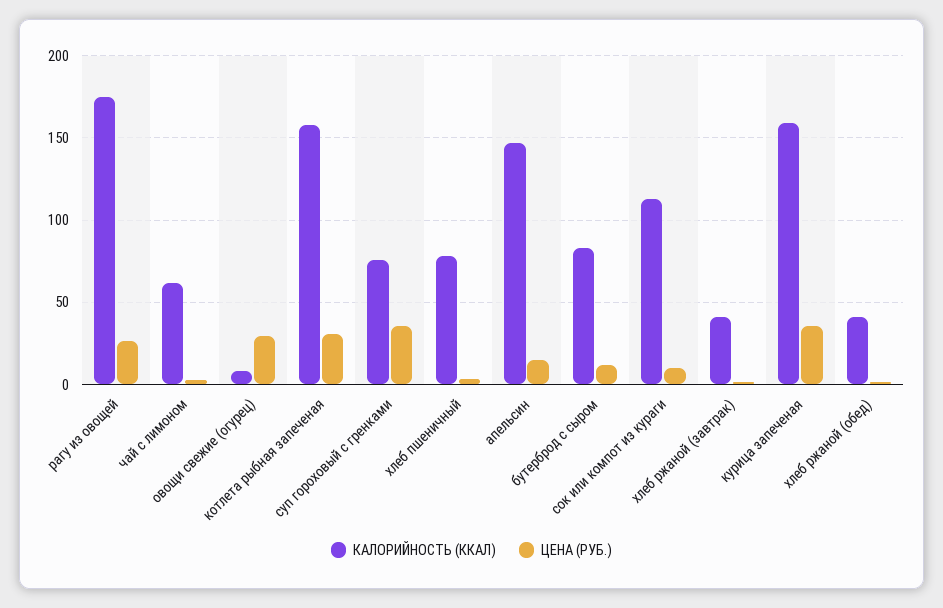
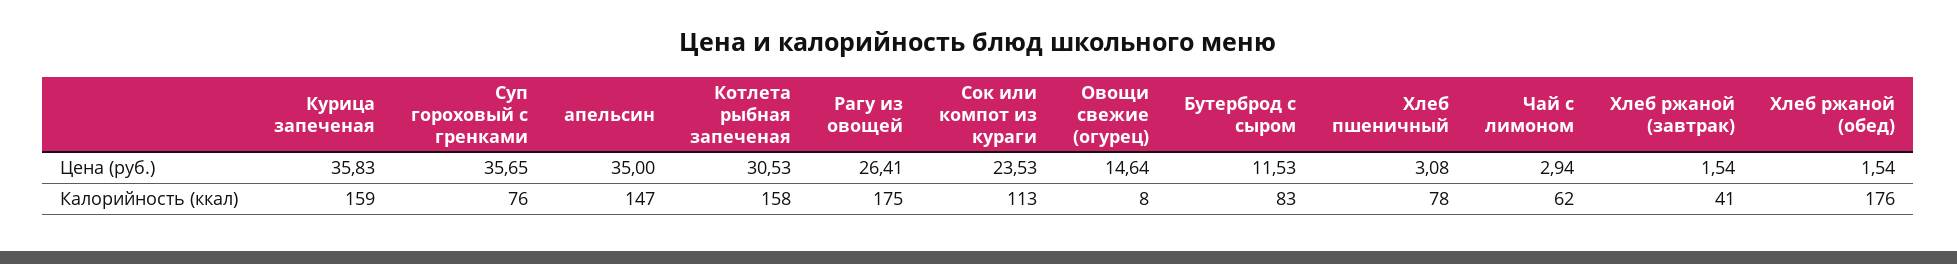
ЦЕНА (РУБ.), овощи свежие (огурец): 30 -> 14.64
ЦЕНА (РУБ.), апельсин: 15 -> 35
ЦЕНА (РУБ.), сок или компот из кураги: 10 -> 23.53
КАЛОРИЙНОСТЬ (ККАЛ), хлеб ржаной (обед): 40 -> 176

